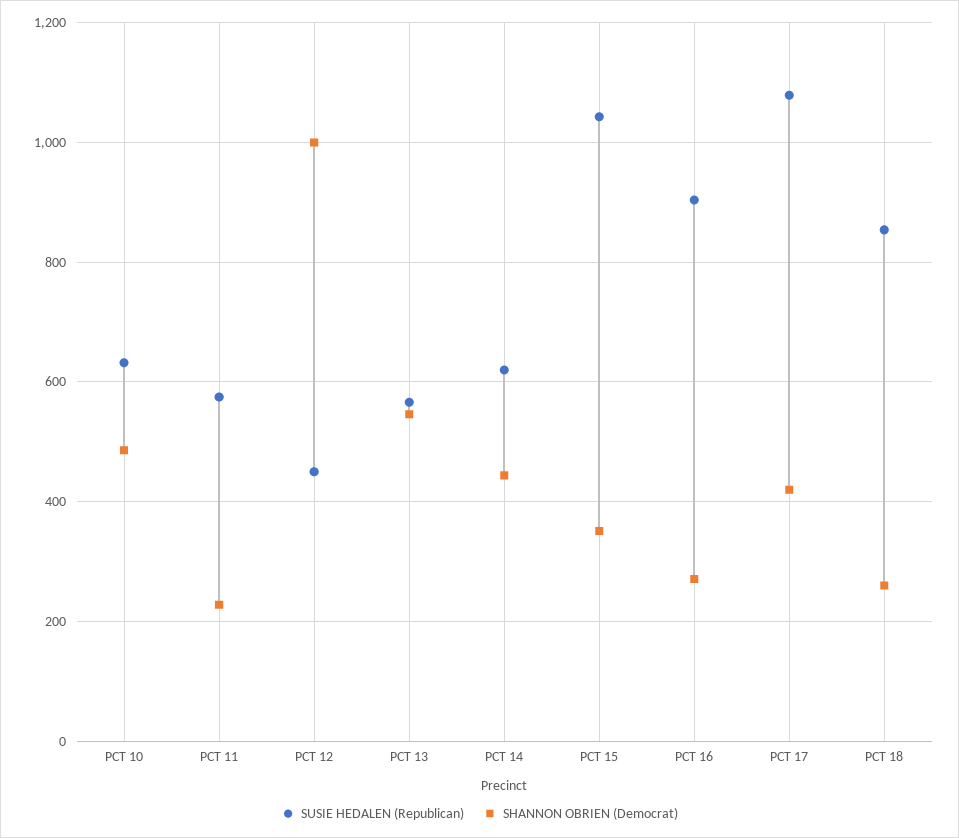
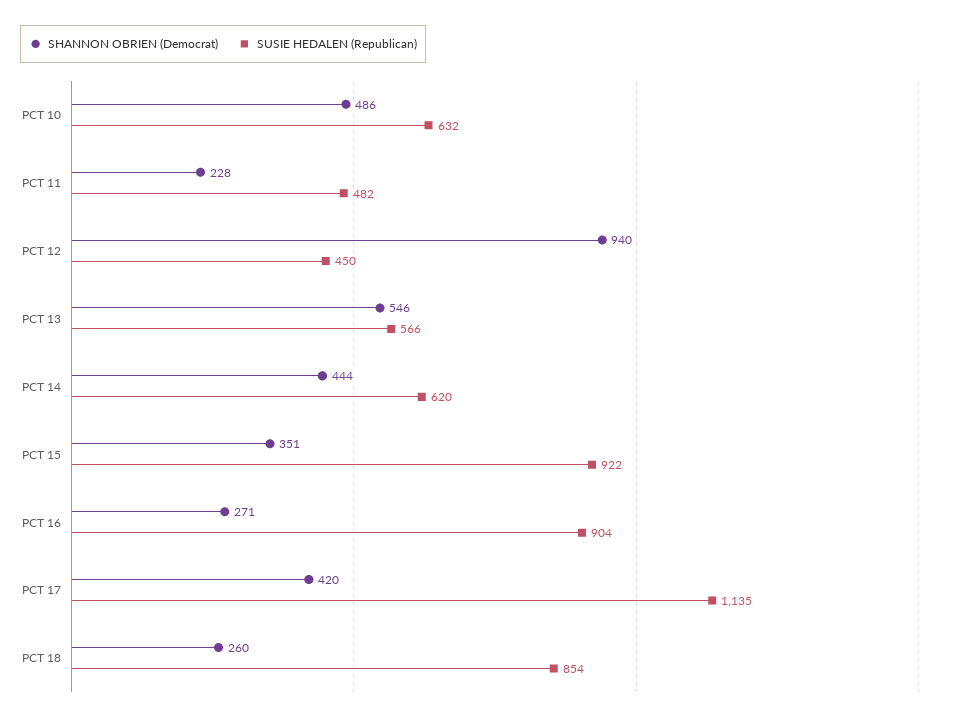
SUSIE HEDALEN (Republican), PCT 11: 580 -> 482
SHANNON OBRIEN (Democrat), PCT 12: 1000 -> 940
SUSIE HEDALEN (Republican), PCT 15: 1040 -> 922
SUSIE HEDALEN (Republican), PCT 17: 1080 -> 1135

